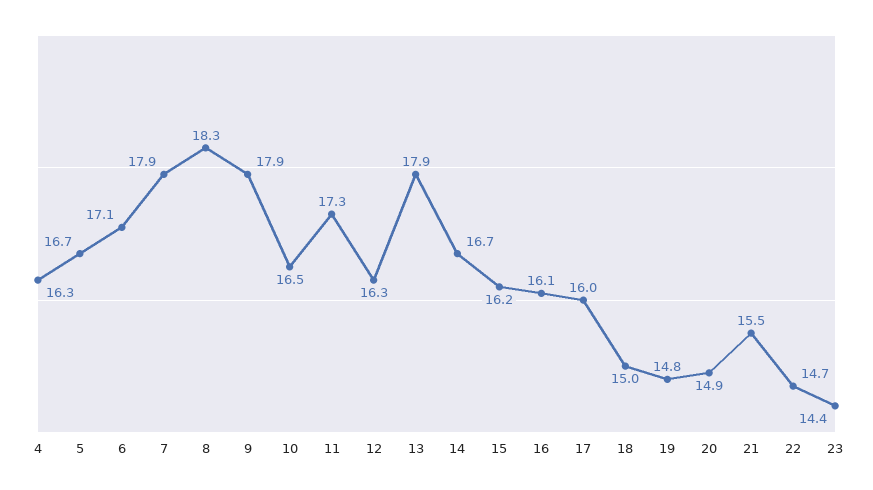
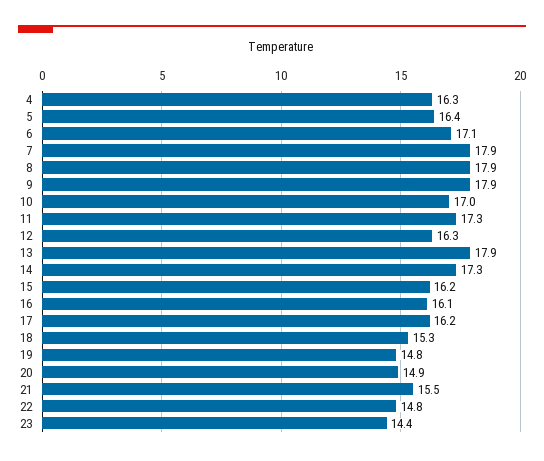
5: 16.7 -> 16.4
8: 18.3 -> 17.9
10: 16.5 -> 17
14: 16.7 -> 17.3
17: 16 -> 16.2
18: 15 -> 15.3
22: 14.7 -> 14.8

